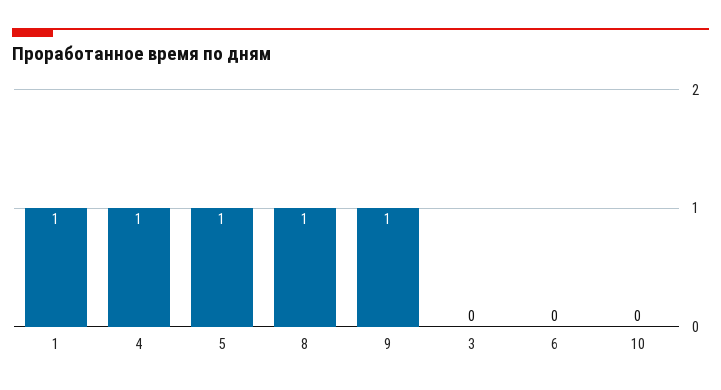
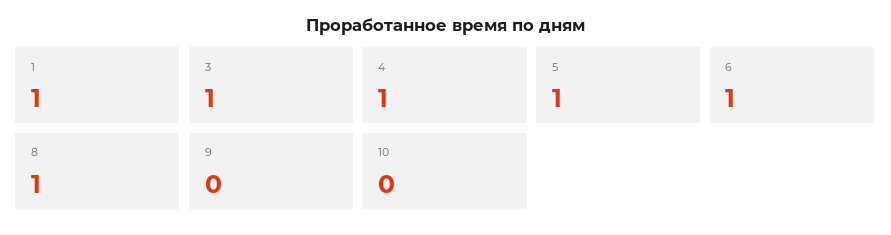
9: 1 -> 0
3: 0 -> 1
6: 0 -> 1

